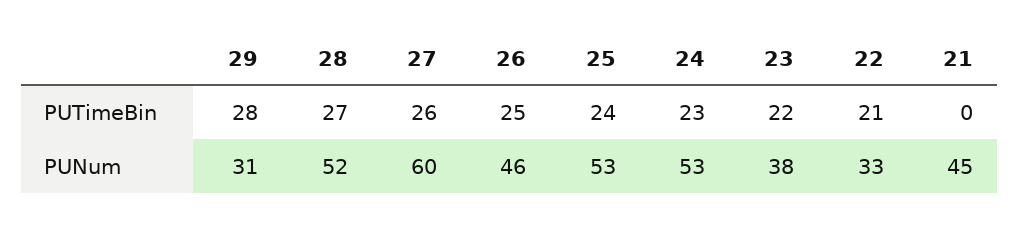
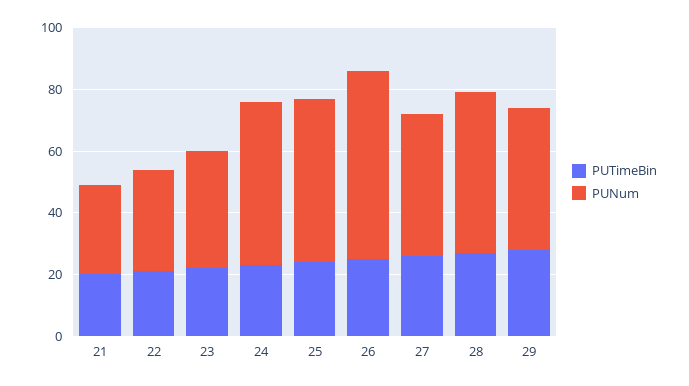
PUTimeBin, 21: 0 -> 20
PUNum, 29: 31 -> 45
PUNum, 27: 60 -> 45
PUNum, 26: 46 -> 60
PUNum, 21: 45 -> 30

